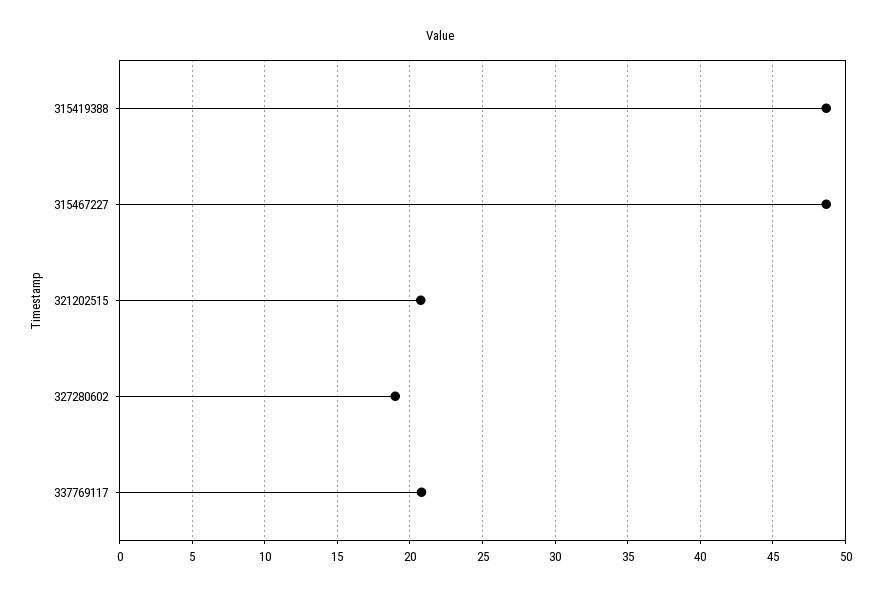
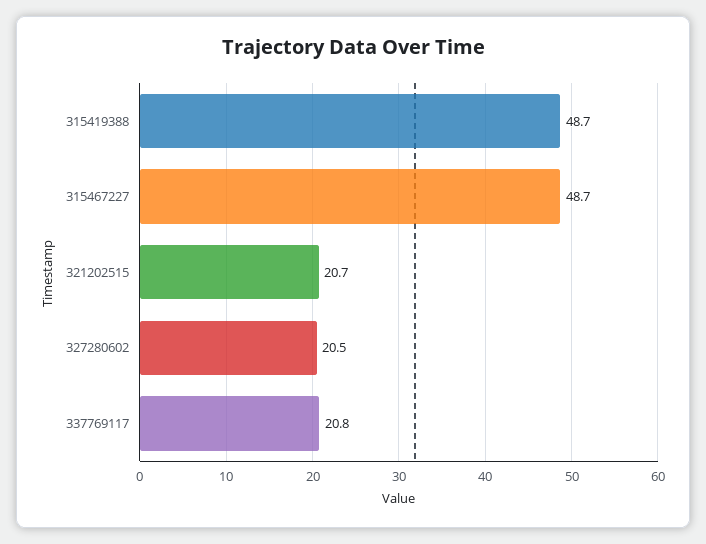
327280602: 19 -> 20.5

